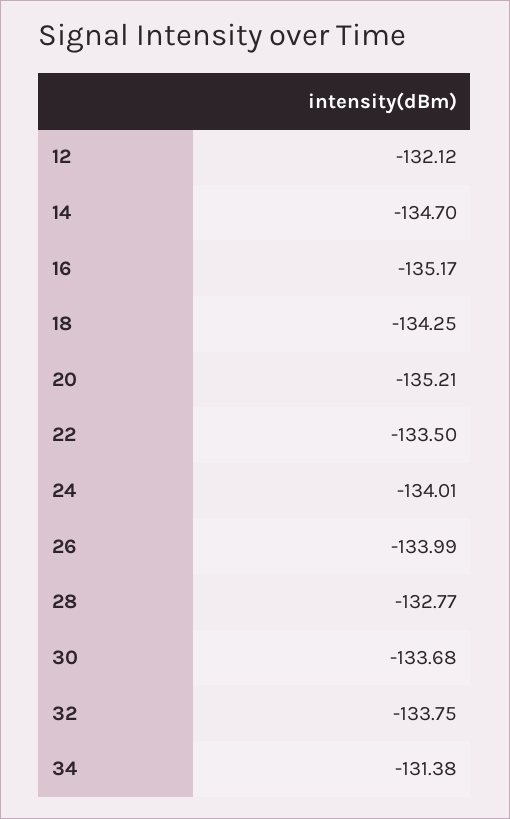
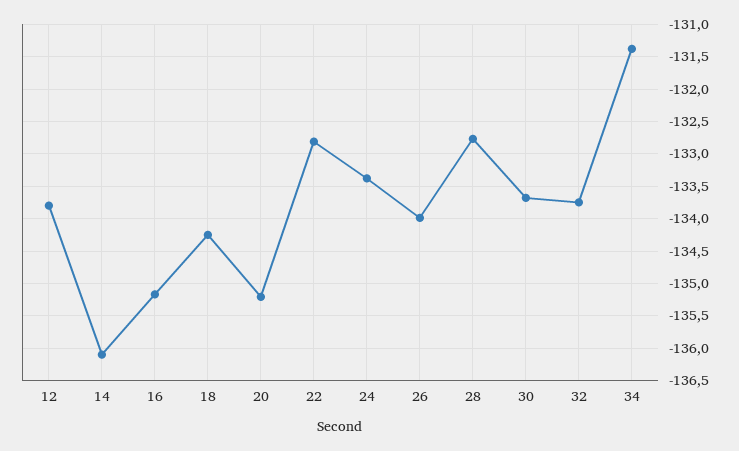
12: -132.12 -> -133.8
14: -134.7 -> -136.1
22: -133.5 -> -132.8
24: -134.01 -> -133.4

